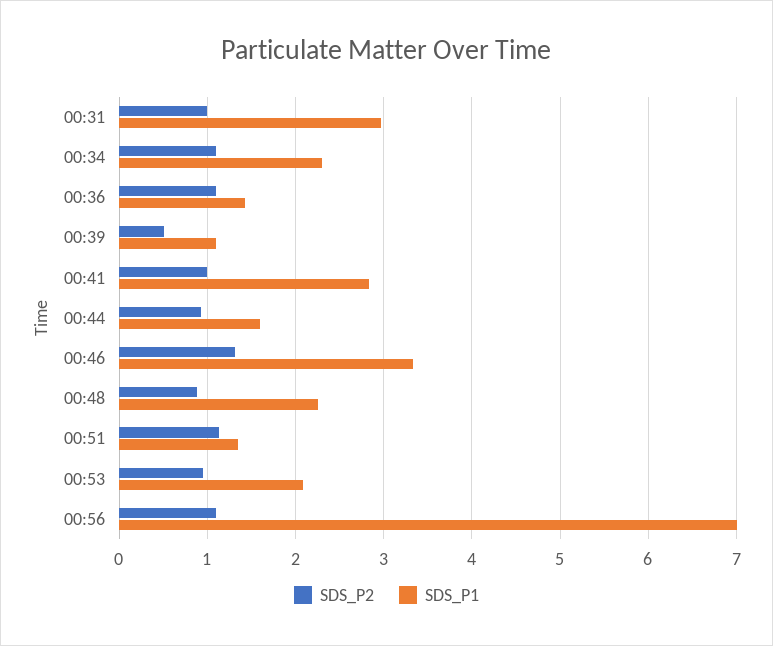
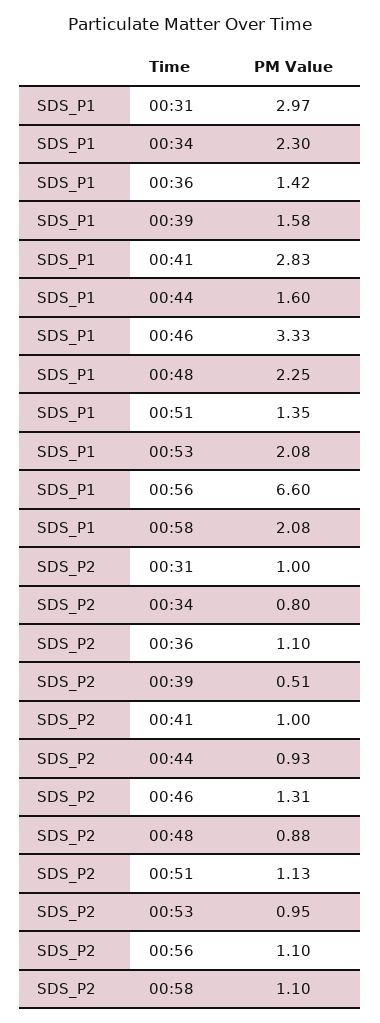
SDS_P2, 00:34: 1.1 -> 0.8
SDS_P1, 00:39: 1.1 -> 1.58
SDS_P1, 00:56: 7 -> 6.6
SDS_P1, 00:58: none -> 2.08
SDS_P2, 00:58: none -> 1.1

